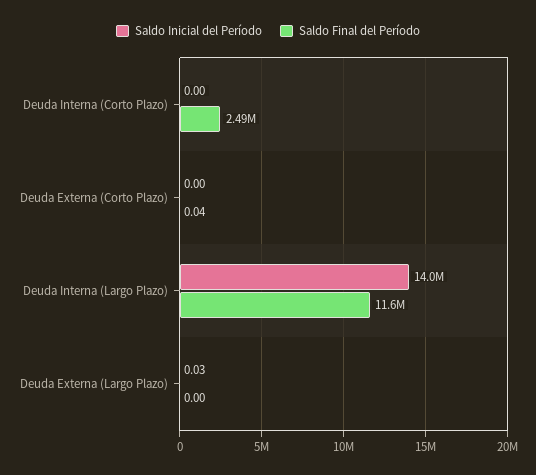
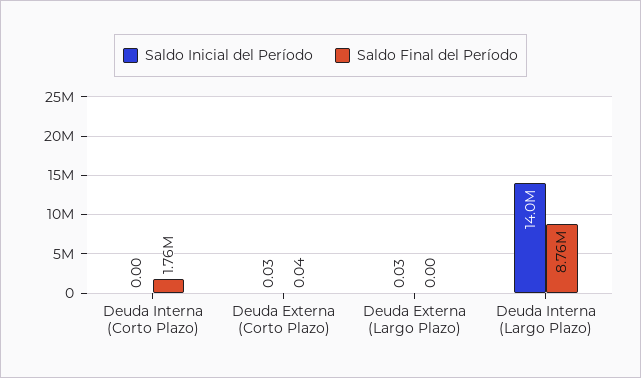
Saldo Final del Período, Deuda Interna (Corto Plazo): 2490000 -> 1760000
Saldo Inicial del Período, Deuda Externa (Corto Plazo): 0 -> 0.03
Saldo Final del Período, Deuda Interna (Largo Plazo): 11600000 -> 8760000

